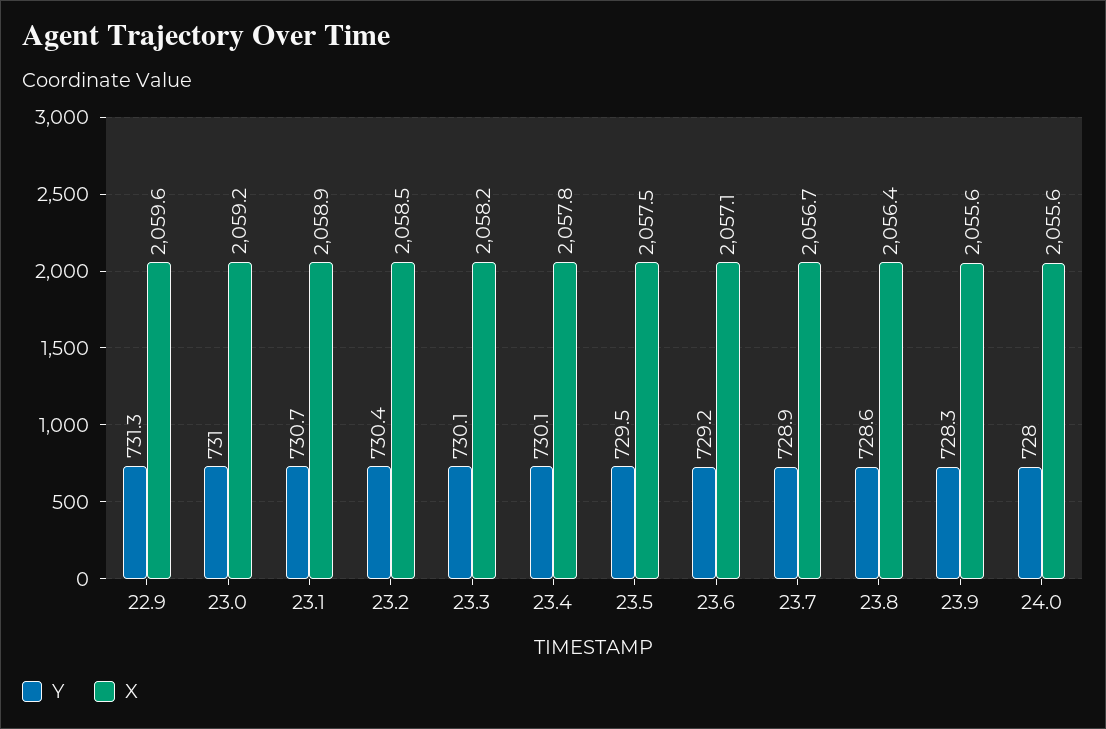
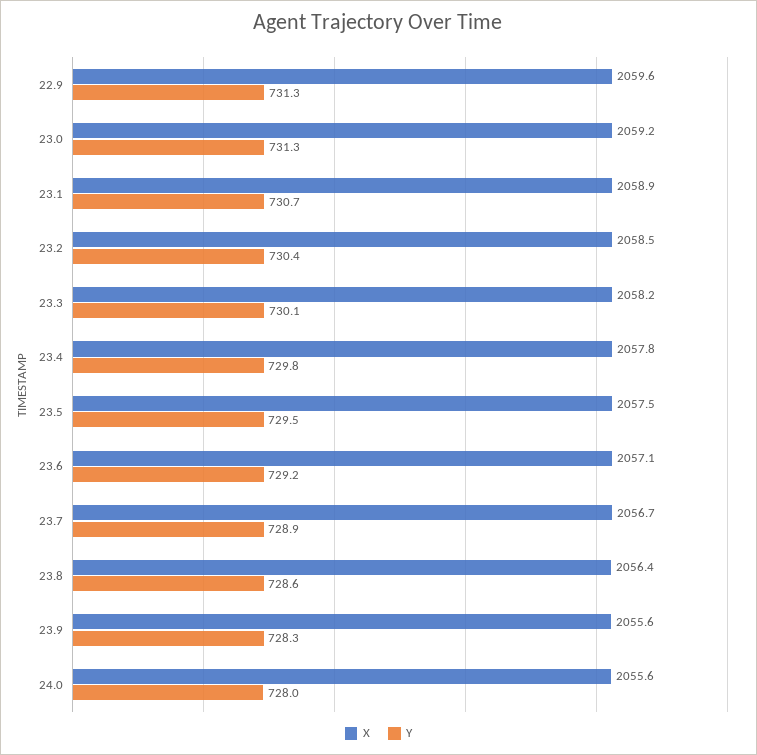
Y, 23.0: 731 -> 731.3
Y, 23.4: 730.1 -> 729.8

